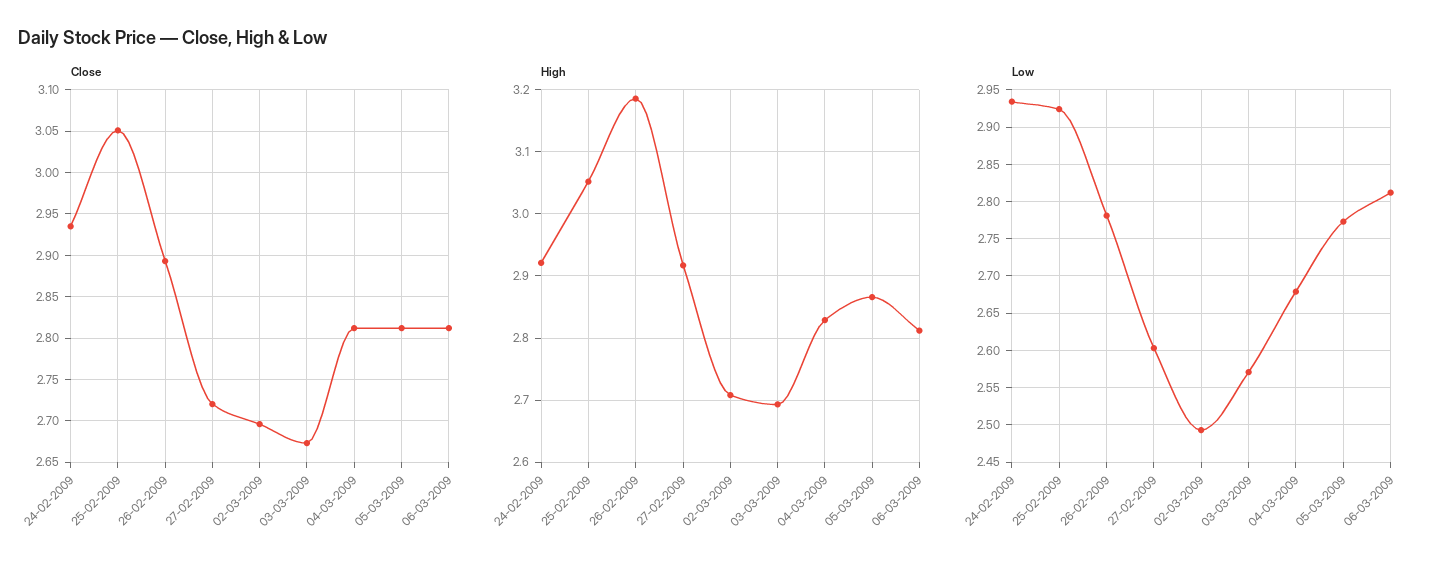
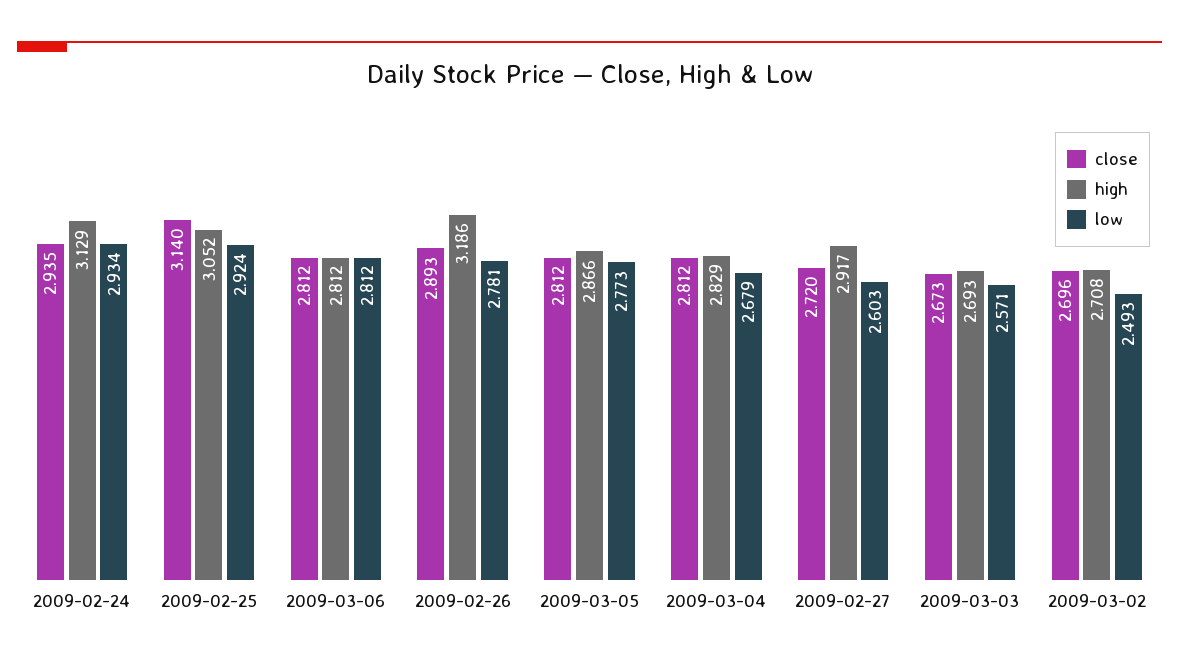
Close, 25-02-2009: 3.05 -> 3.14
High, 24-02-2009: 2.92 -> 3.129

